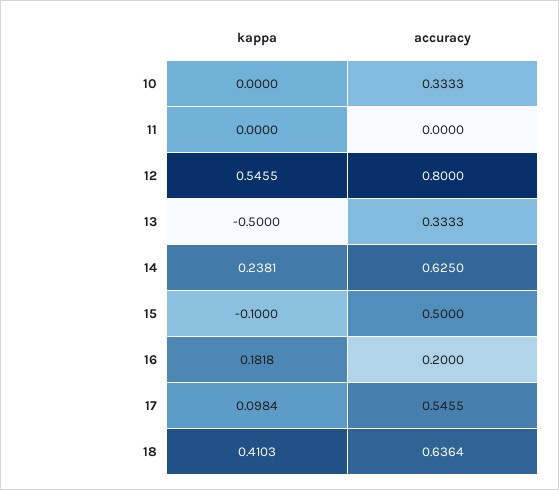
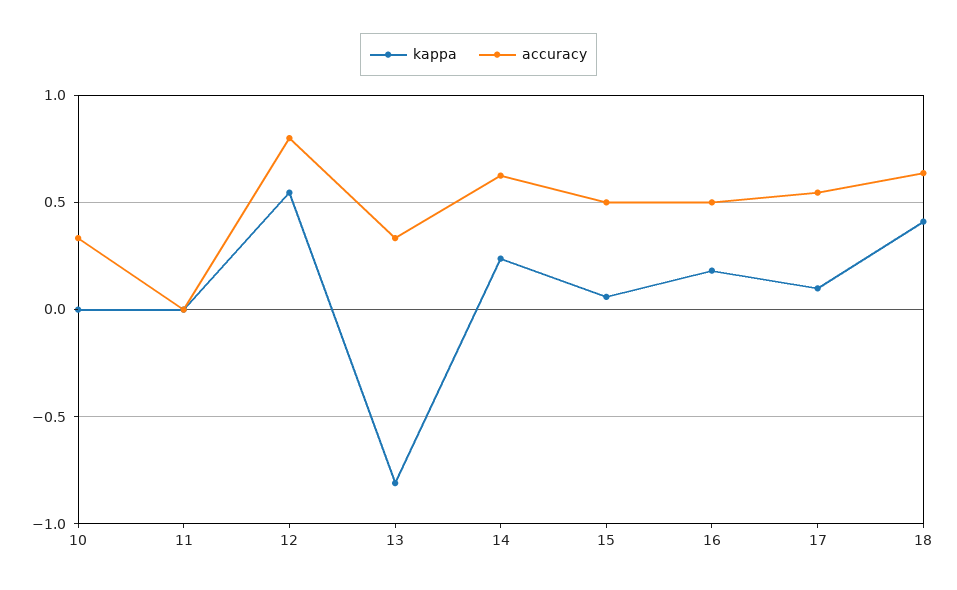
kappa, 13: -0.5 -> -0.8
kappa, 15: -0.1 -> 0.05
accuracy, 16: 0.2 -> 0.5

